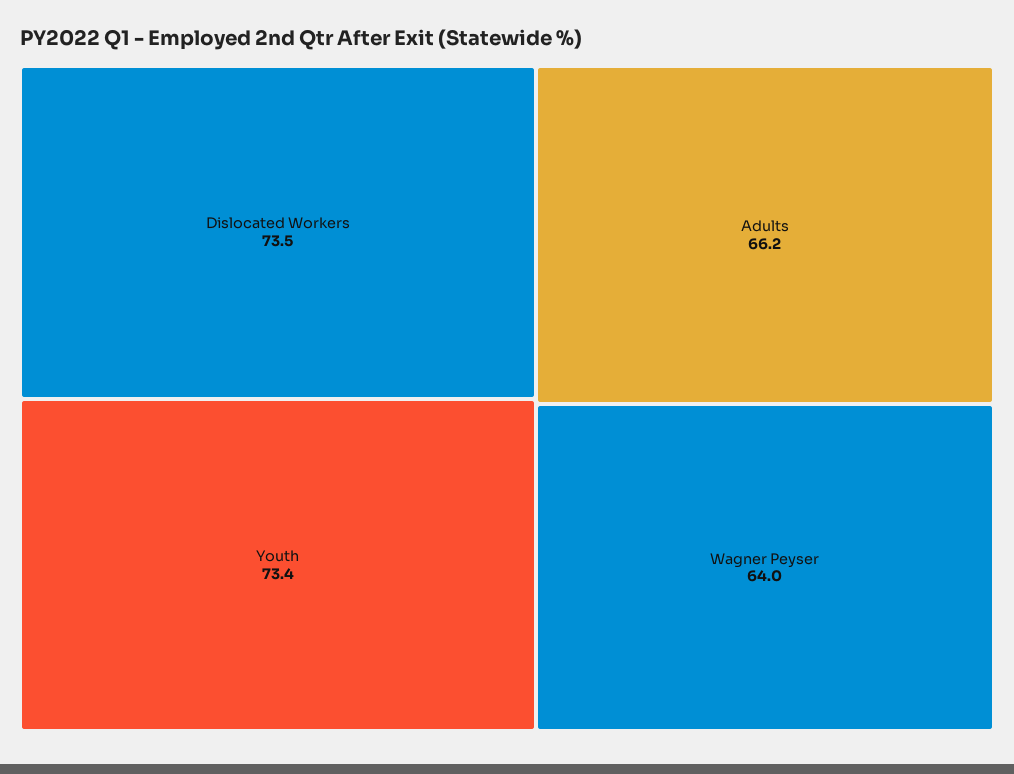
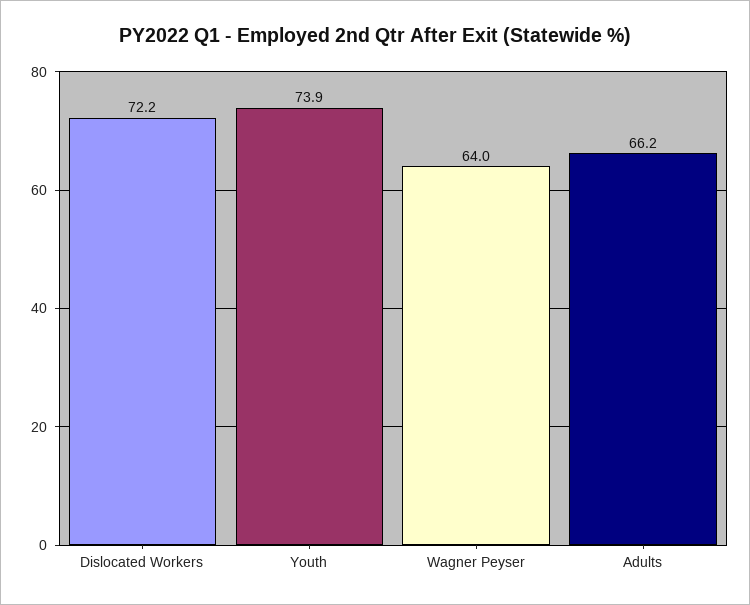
Dislocated Workers: 73.5 -> 72.2
Youth: 73.4 -> 73.9

